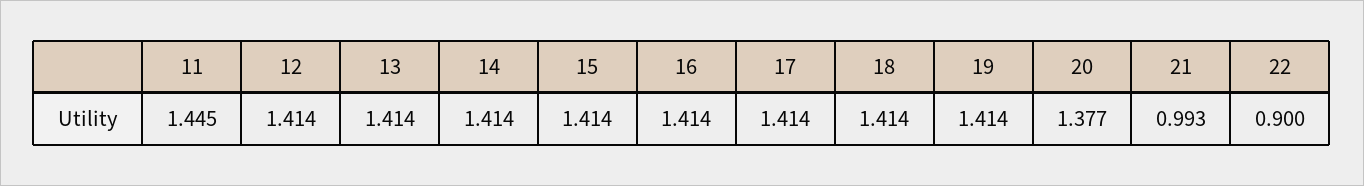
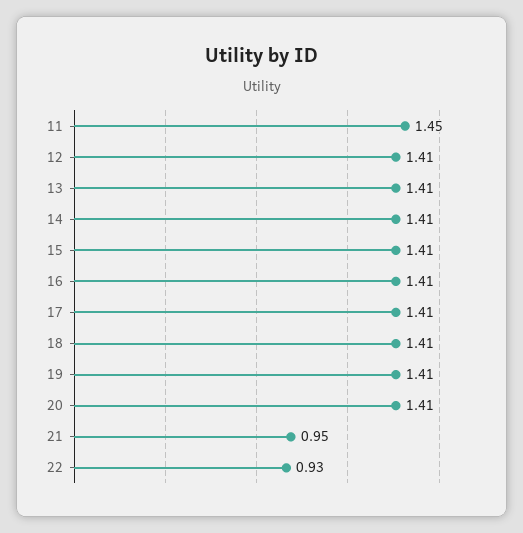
20: 1.377 -> 1.41
21: 0.993 -> 0.95
22: 0.9 -> 0.93

